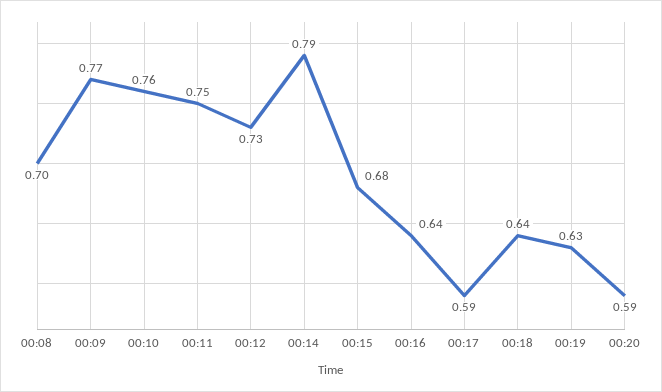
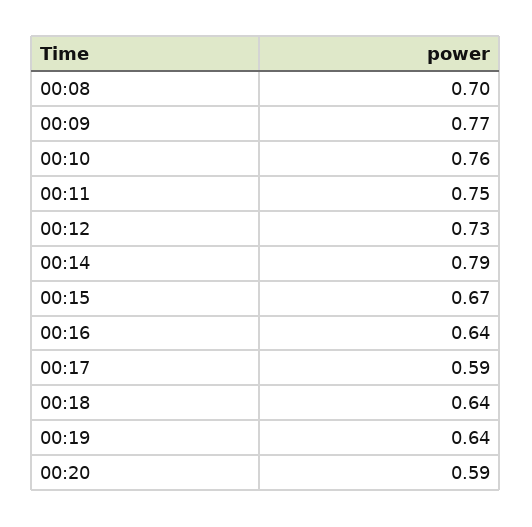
00:15: 0.68 -> 0.67
00:19: 0.63 -> 0.64

